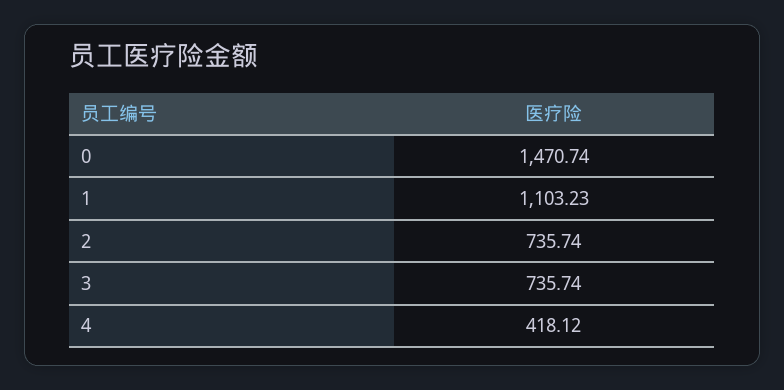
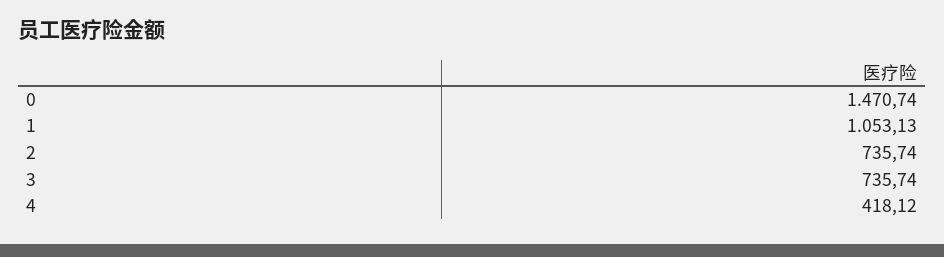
1: 1103.23 -> 1053.13

